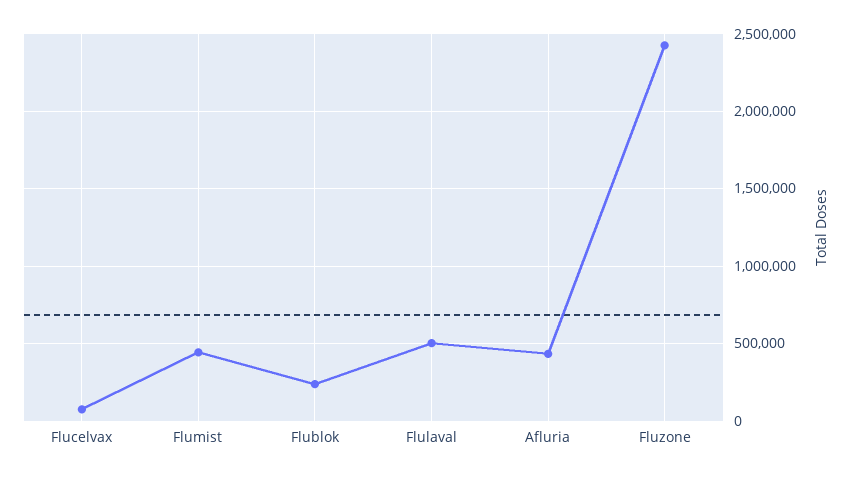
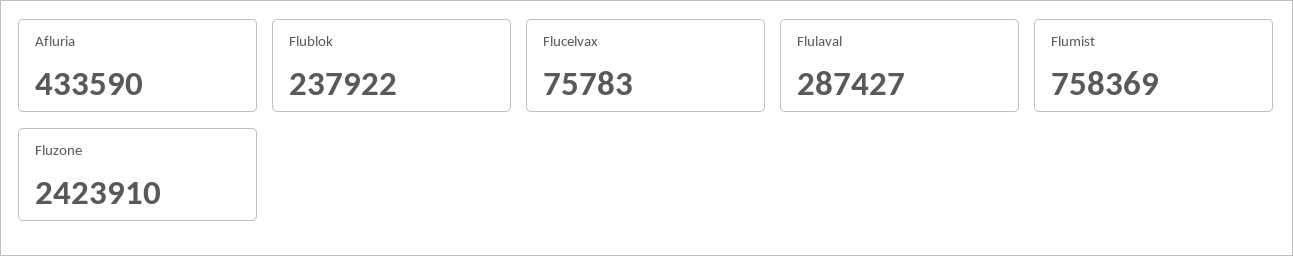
Flumist: 450000 -> 758369
Flulaval: 500000 -> 287427

